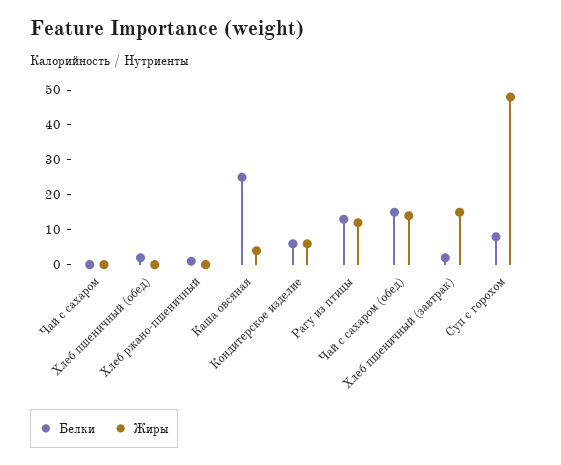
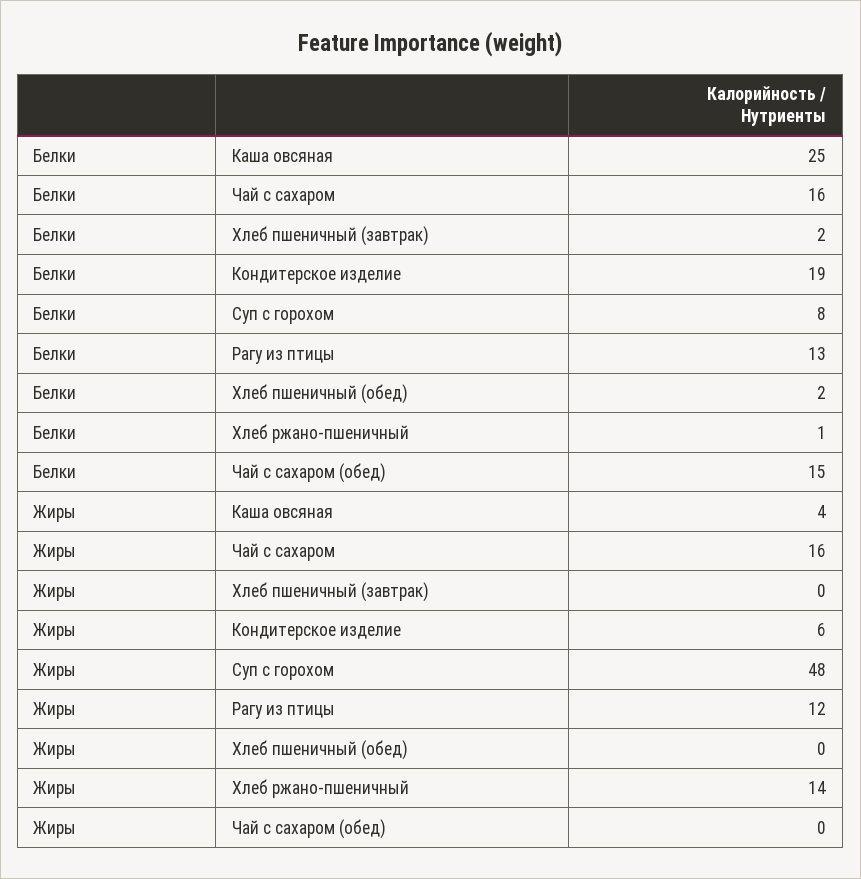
Белки, Чай с сахаром: 0 -> 16
Жиры, Чай с сахаром: 0 -> 16
Жиры, Хлеб ржано-пшеничный: 0 -> 14
Белки, Кондитерское изделие: 5 -> 19
Жиры, Чай с сахаром (обед): 15 -> 0
Жиры, Хлеб пшеничный (завтрак): 15 -> 0

